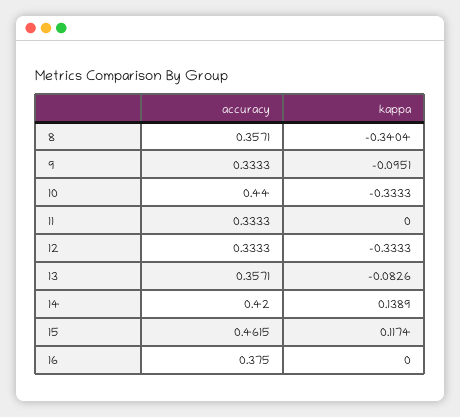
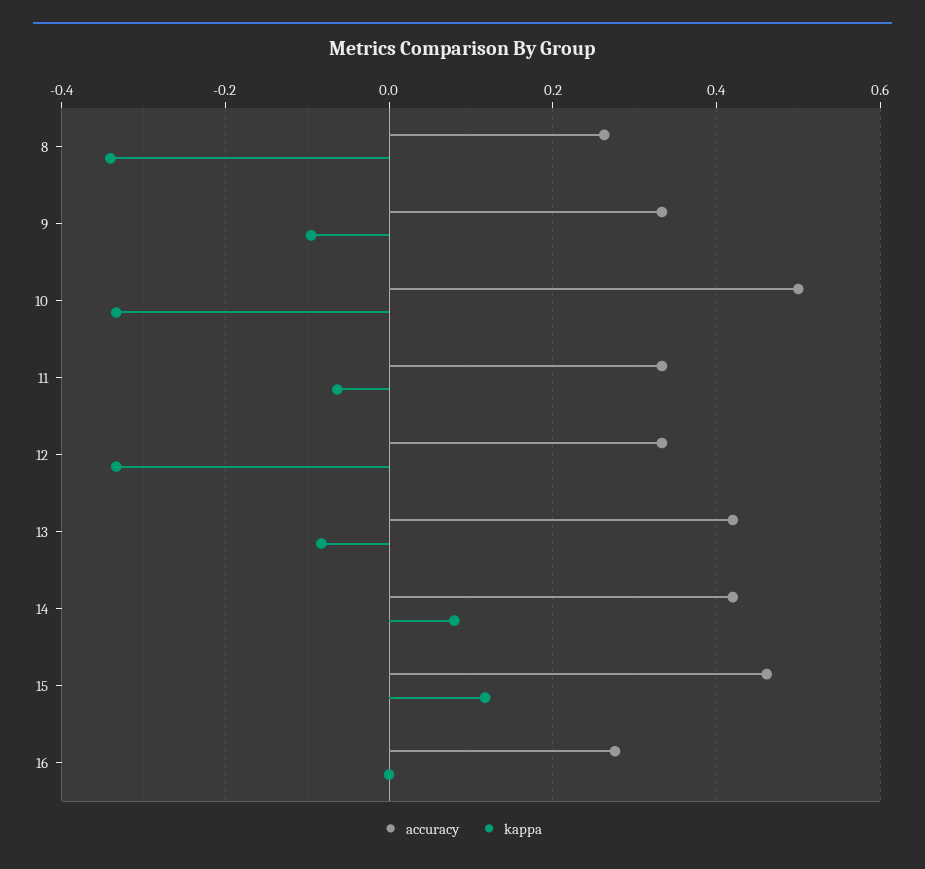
accuracy, 8: 0.3571 -> 0.26
accuracy, 10: 0.44 -> 0.5
kappa, 11: 0 -> -0.06
accuracy, 13: 0.3571 -> 0.42
kappa, 14: 0.1389 -> 0.08
accuracy, 16: 0.375 -> 0.28

